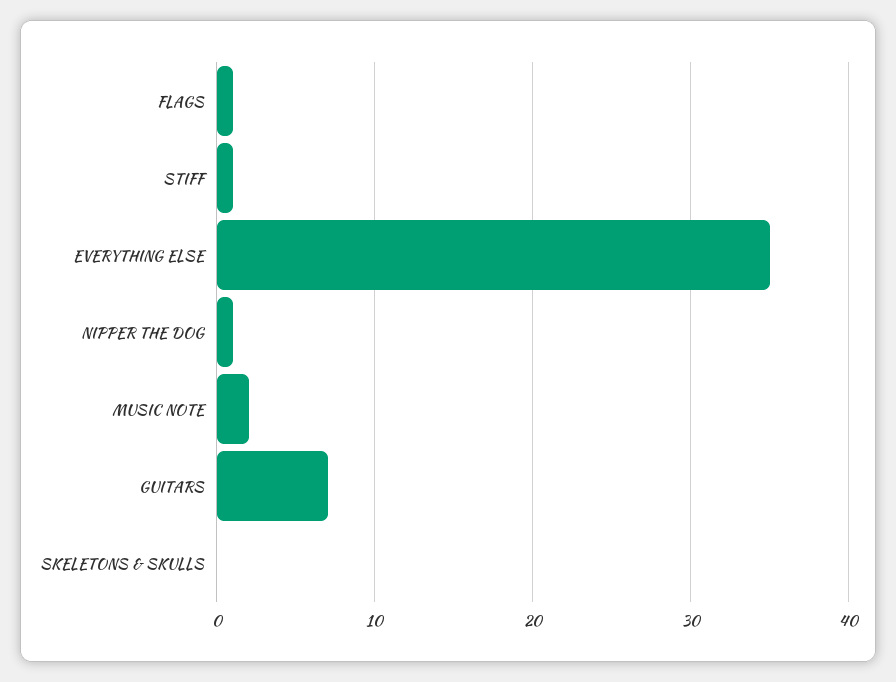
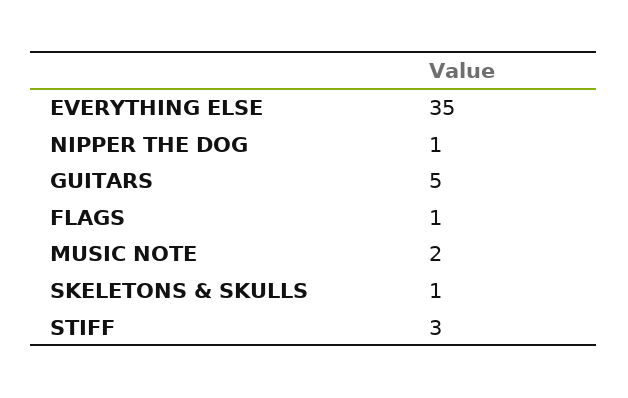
STIFF: 1 -> 3
GUITARS: 7 -> 5
SKELETONS & SKULLS: 0 -> 1

